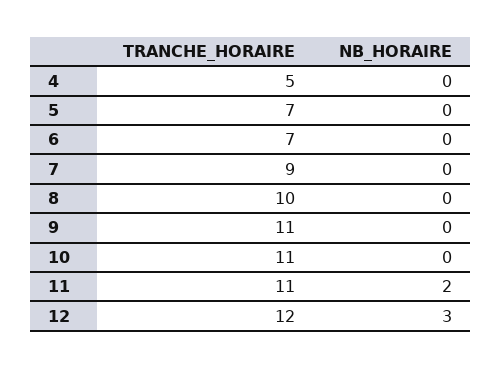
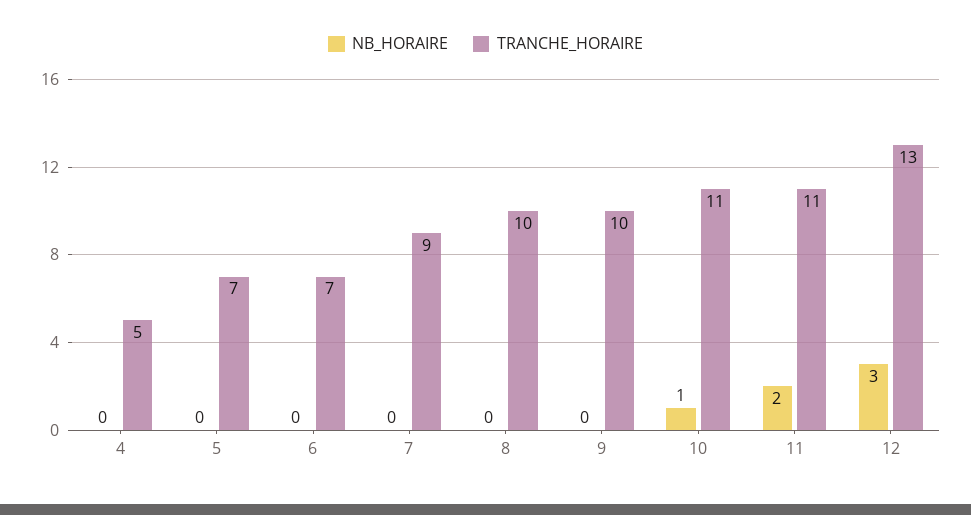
TRANCHE_HORAIRE, 9: 11 -> 10
NB_HORAIRE, 10: 0 -> 1
TRANCHE_HORAIRE, 12: 12 -> 13

